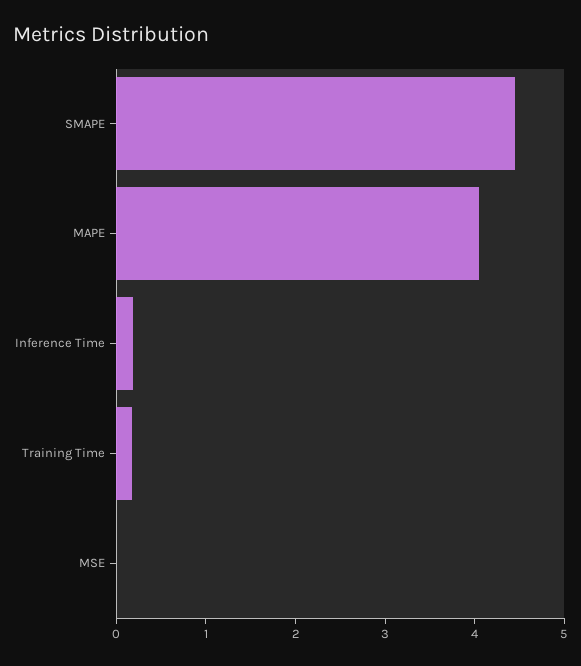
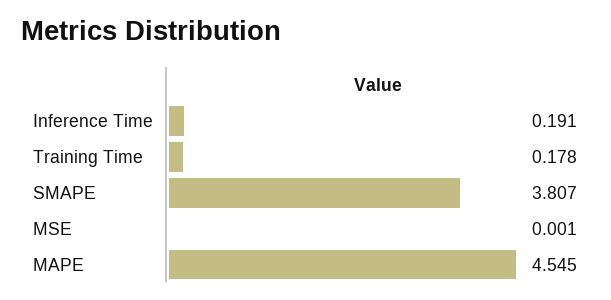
SMAPE: 4.4 -> 3.807
MAPE: 4 -> 4.545

